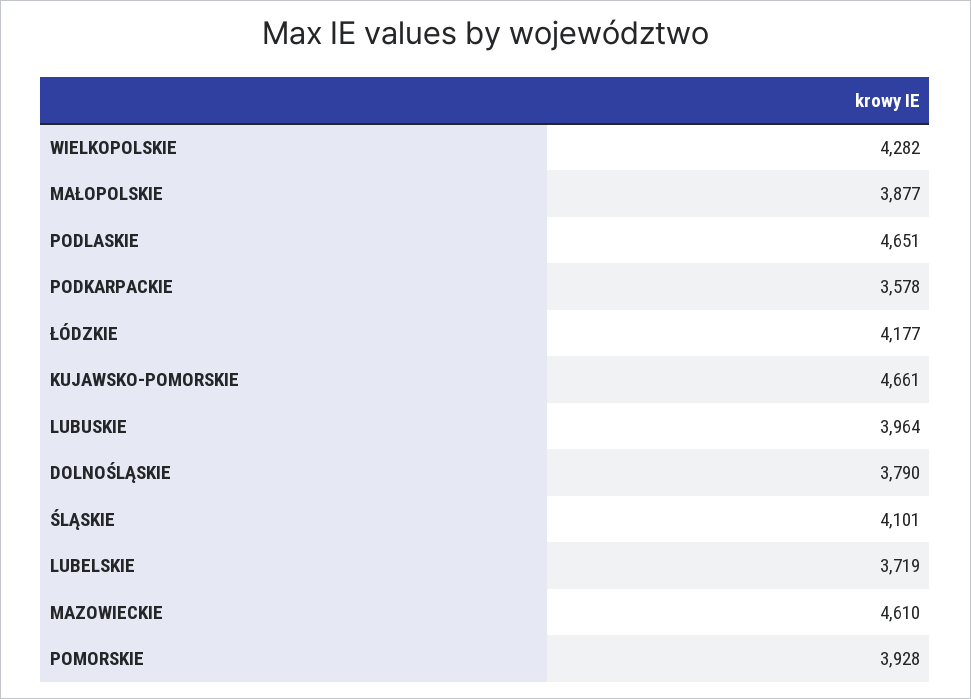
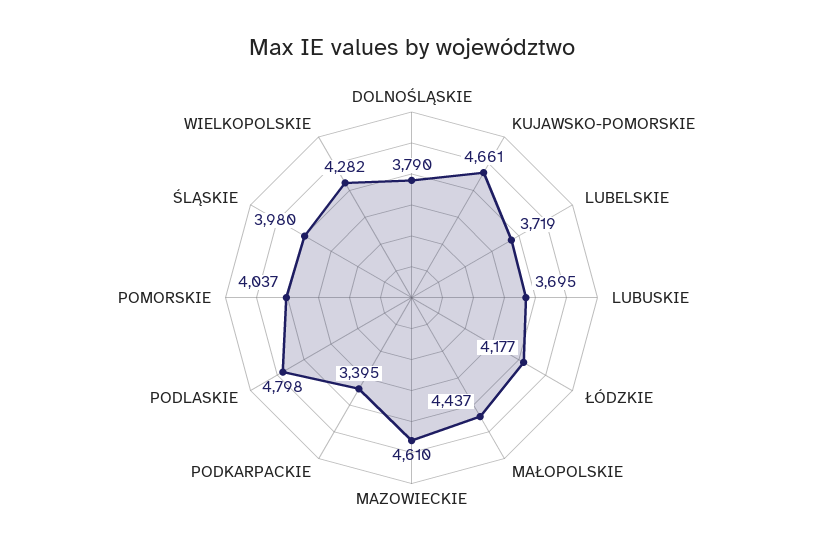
MAŁOPOLSKIE: 3877 -> 4437
PODLASKIE: 4651 -> 4798
PODKARPACKIE: 3578 -> 3395
LUBUSKIE: 3964 -> 3695
ŚLĄSKIE: 4101 -> 3980
POMORSKIE: 3928 -> 4037

